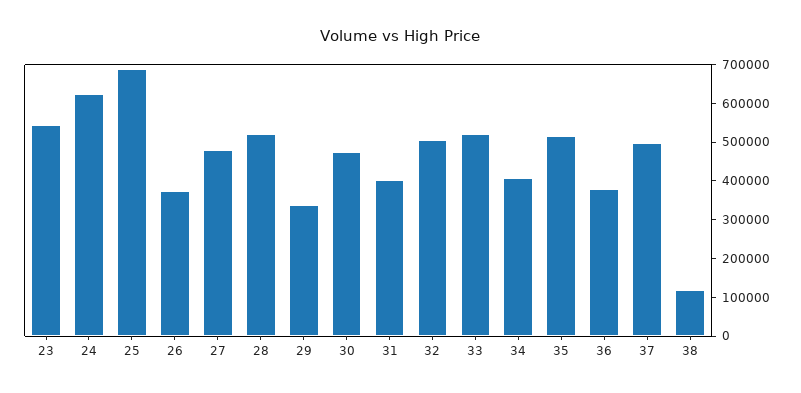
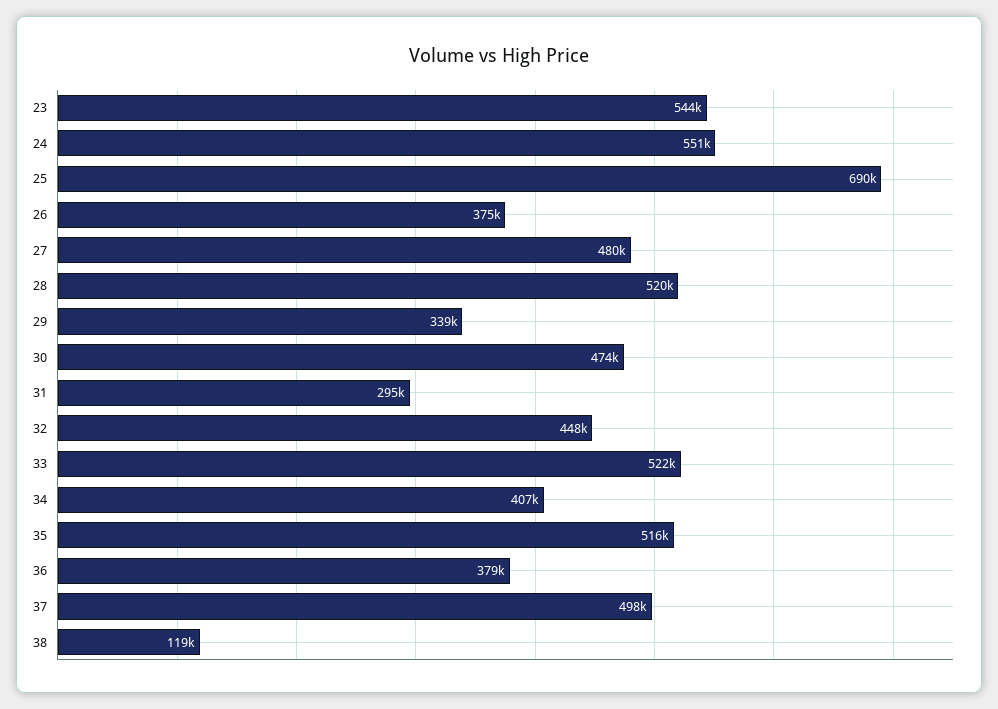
24: 625000 -> 551000
31: 400000 -> 295000
32: 500000 -> 448000

